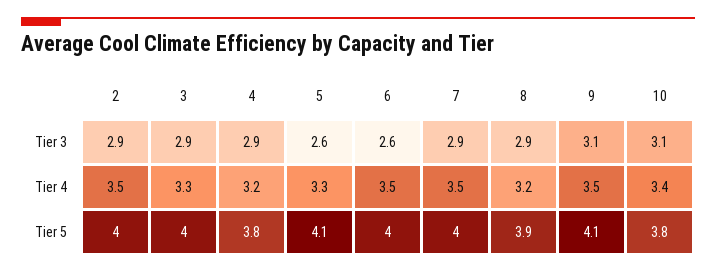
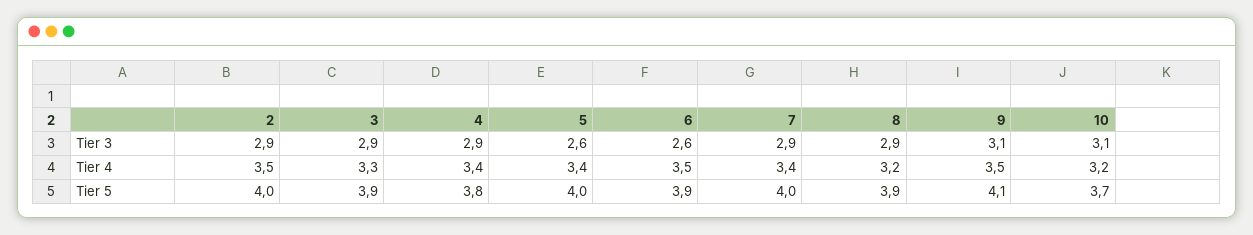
4, Tier 4: 3.2 -> 3.4
5, Tier 4: 3.3 -> 3.4
7, Tier 4: 3.5 -> 3.4
10, Tier 4: 3.4 -> 3.2
3, Tier 5: 4 -> 3.9
5, Tier 5: 4.1 -> 4
6, Tier 5: 4 -> 3.9
10, Tier 5: 3.8 -> 3.7

